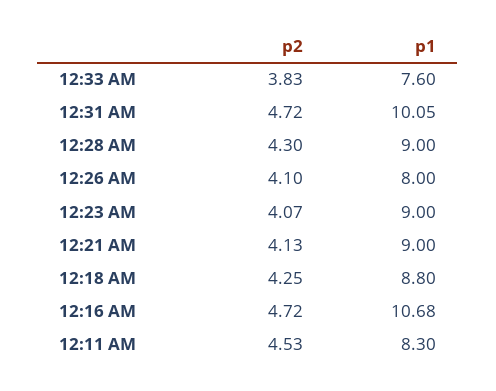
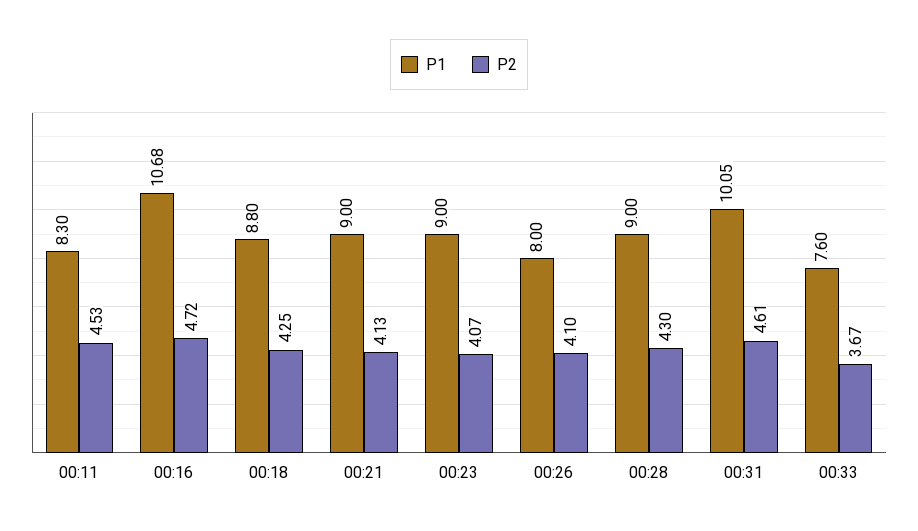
p2, 12:33 AM: 3.83 -> 3.67
p2, 12:31 AM: 4.72 -> 4.61

